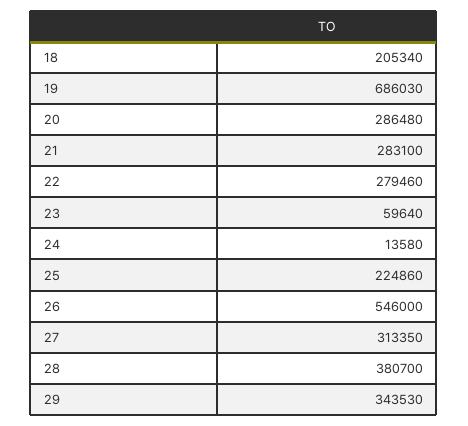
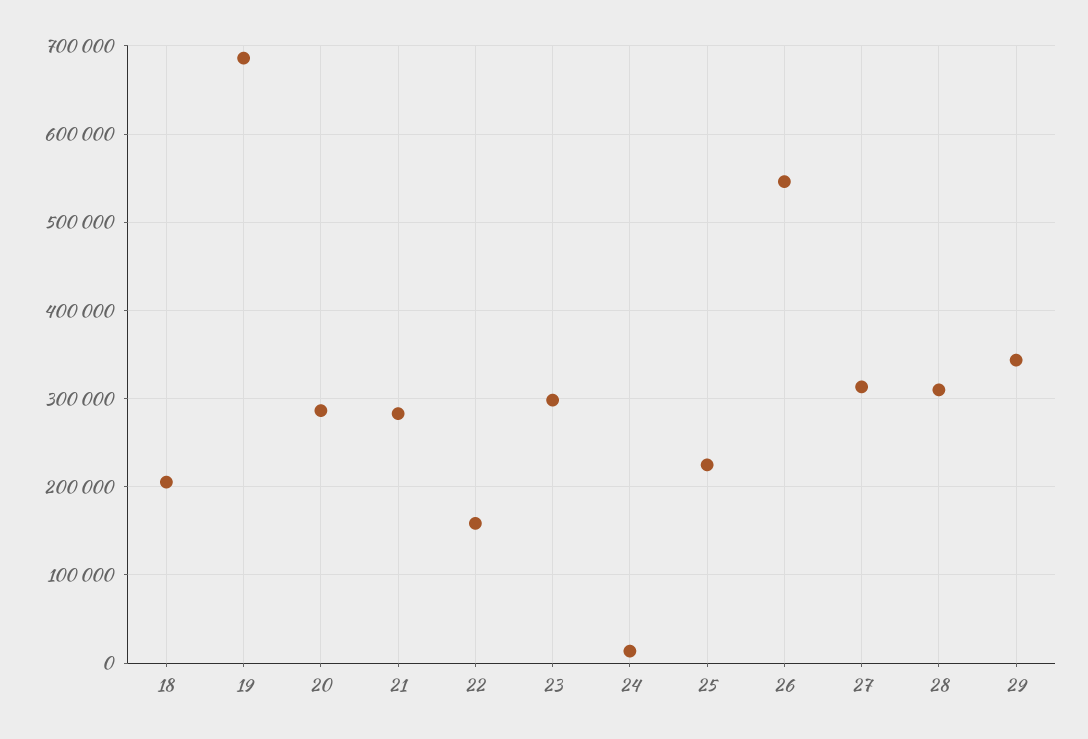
22: 279460 -> 160000
23: 59640 -> 300000
28: 380700 -> 310000

